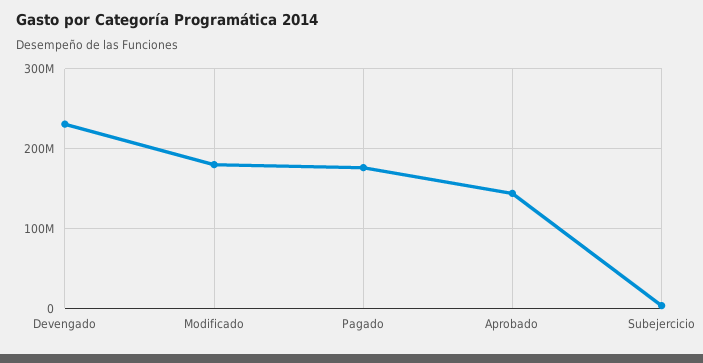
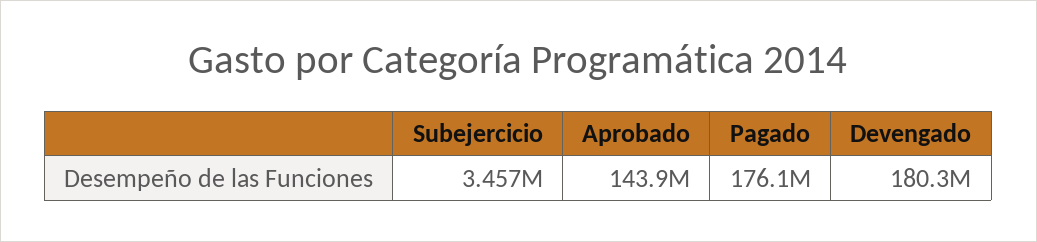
Devengado: 230000000 -> 180300000
Modificado: 180000000 -> none

